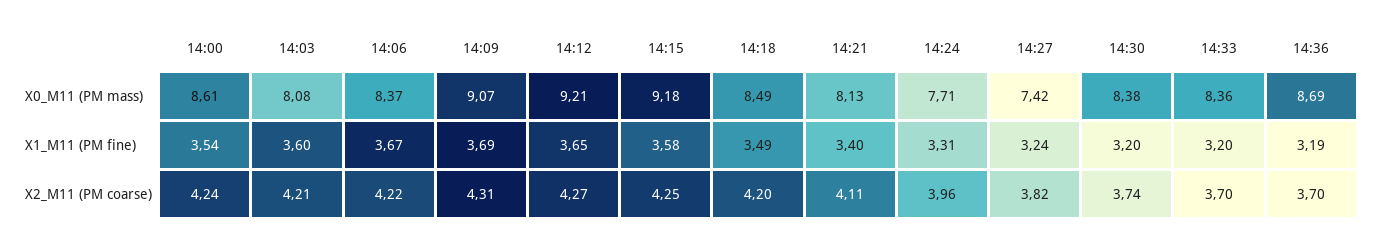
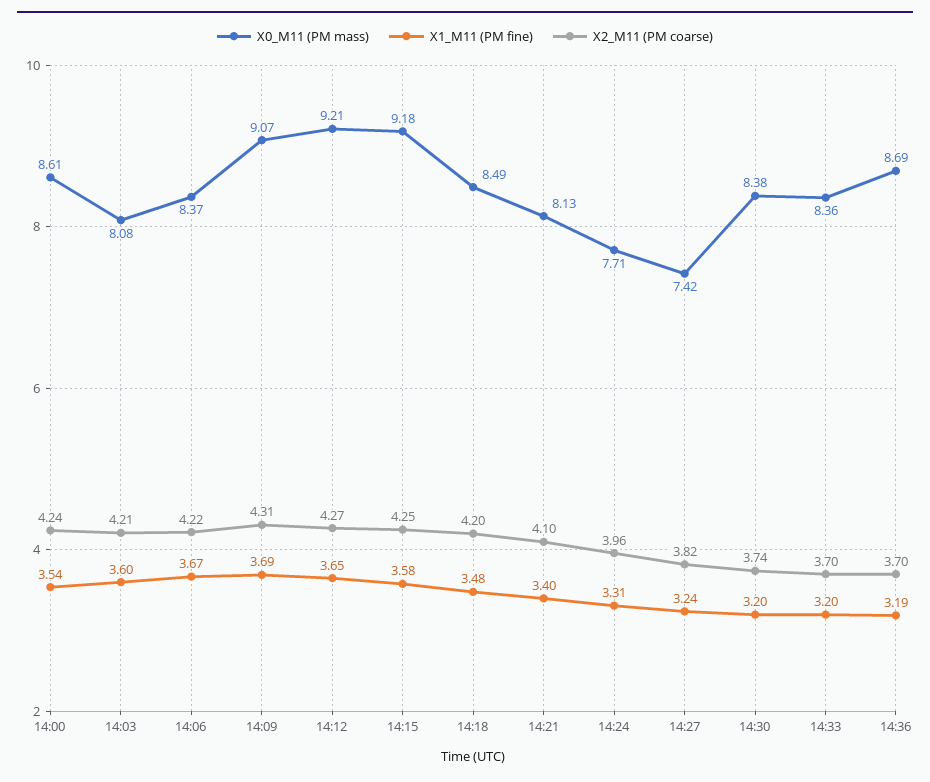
X1_M11 (PM fine), 14:18: 3.49 -> 3.48
X2_M11 (PM coarse), 14:21: 4.11 -> 4.1

